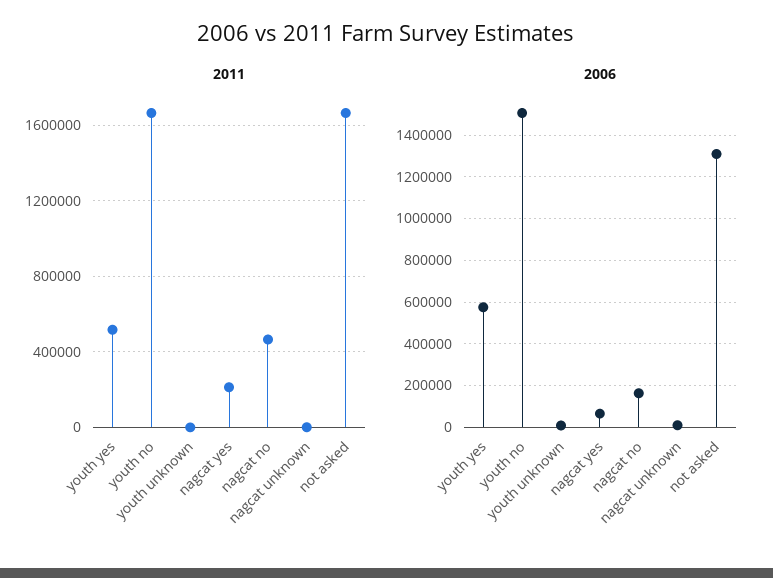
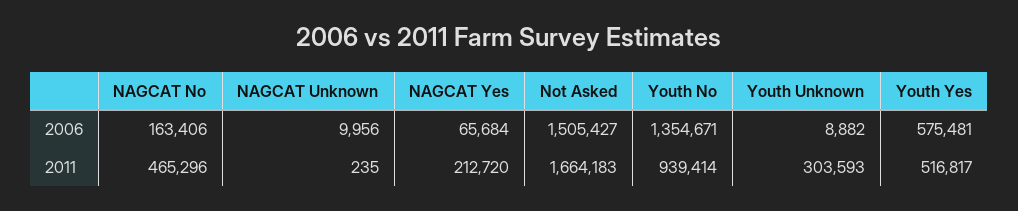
2011, youth no: 1650000 -> 939414
2011, youth unknown: 0 -> 303593
2006, youth no: 1500000 -> 1354671
2006, not asked: 1300000 -> 1505427

